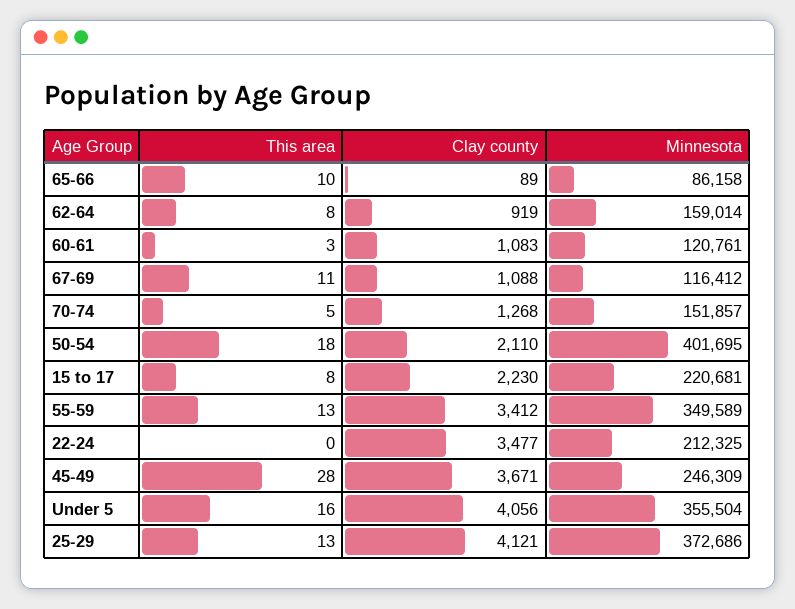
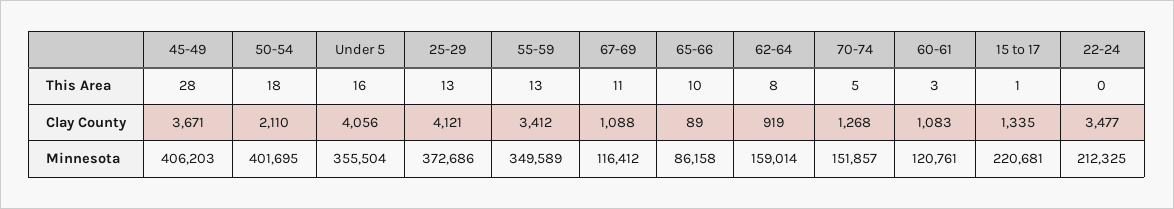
This area, 15 to 17: 8 -> 1
Clay county, 15 to 17: 2230 -> 1335
Minnesota, 45-49: 246309 -> 406203

